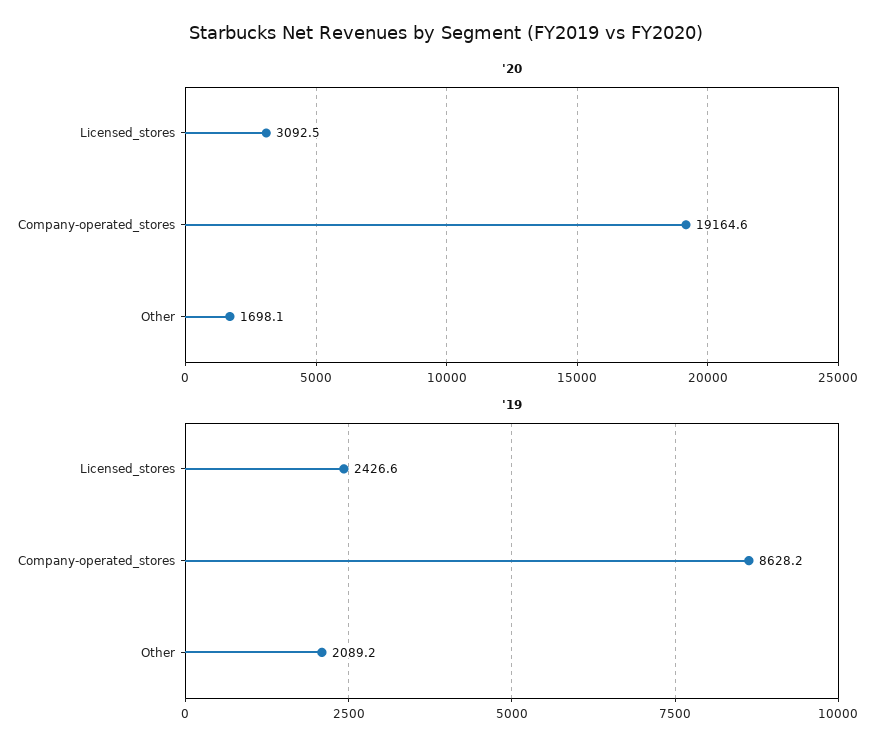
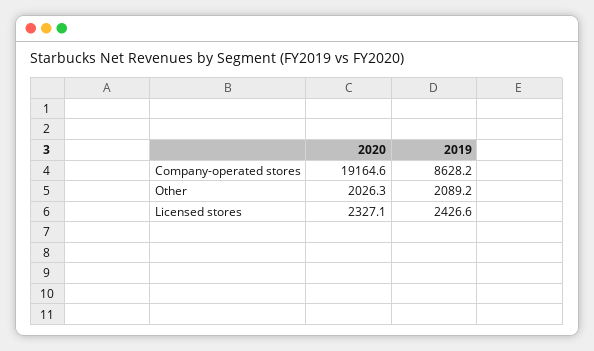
'20, Licensed_stores: 3092.5 -> 2327.1
'20, Other: 1698.1 -> 2026.3

